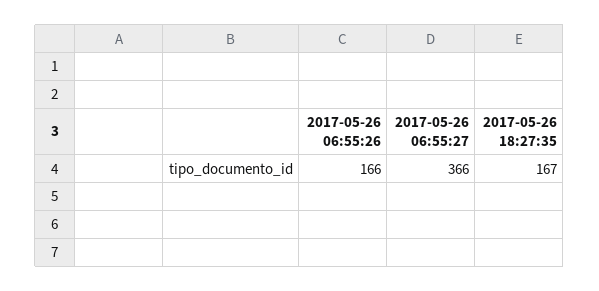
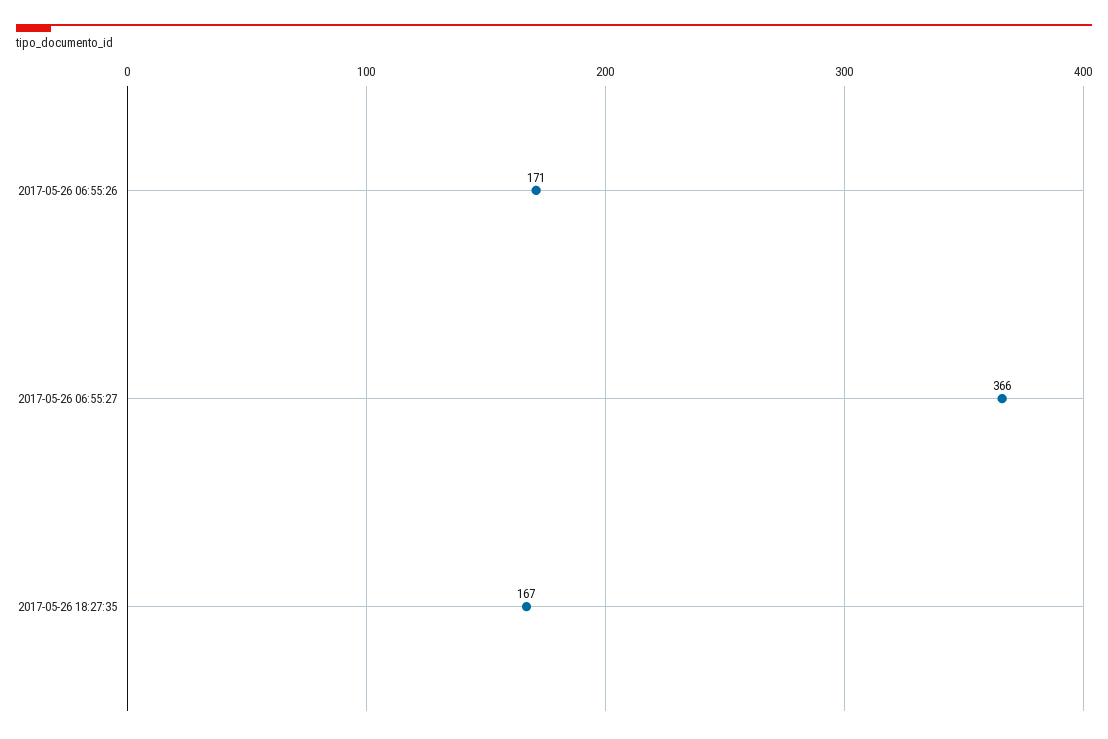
2017-05-26 06:55:26: 166 -> 171

